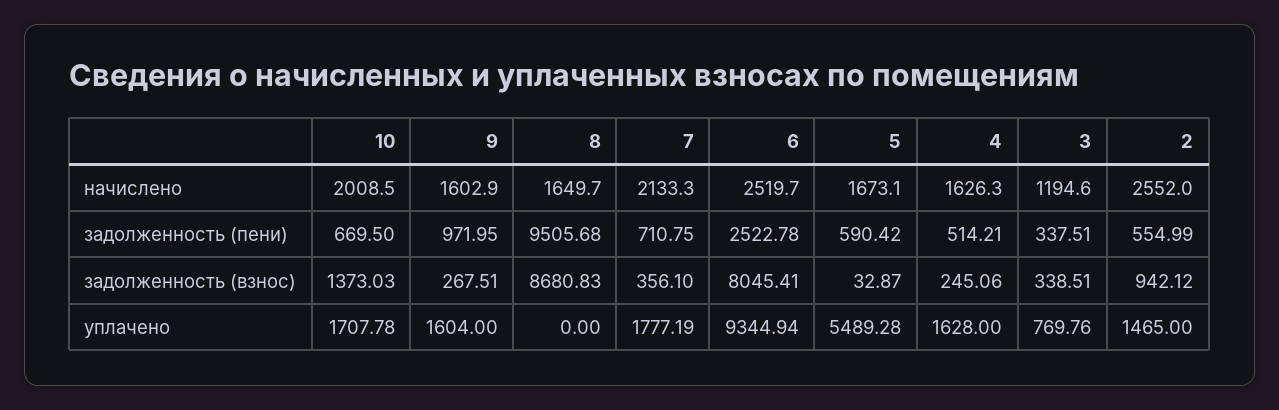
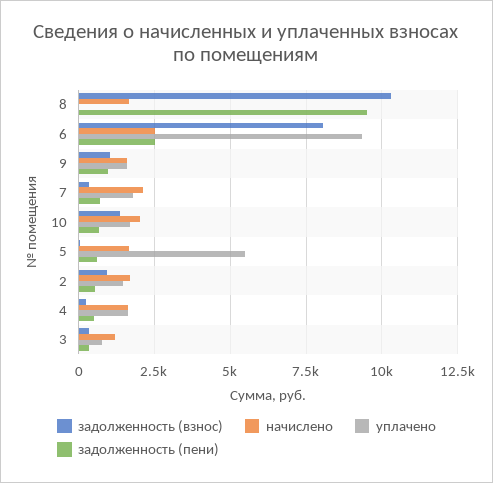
начислено, 2: 2552 -> 1750
задолженность (взнос), 9: 267.51 -> 1000
задолженность (взнос), 8: 8680.83 -> 10250

